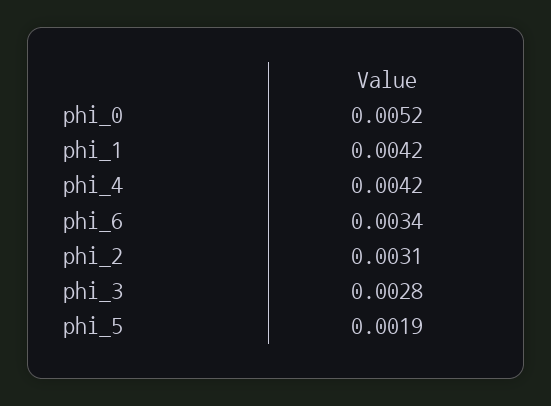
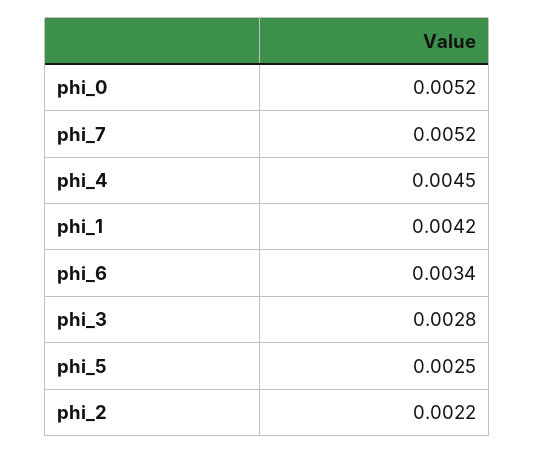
phi_4: 0.0042 -> 0.0045
phi_2: 0.0031 -> 0.0022
phi_5: 0.0019 -> 0.0025
phi_7: none -> 0.0052

